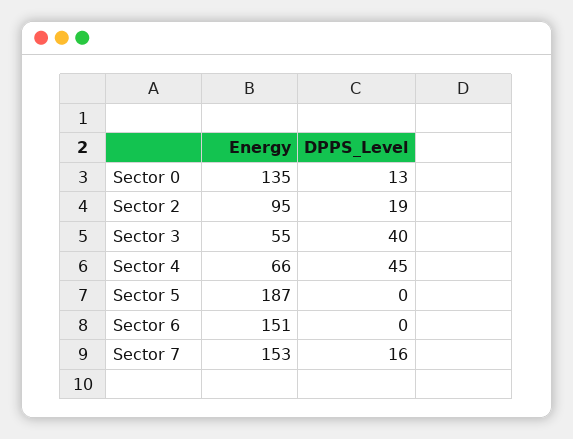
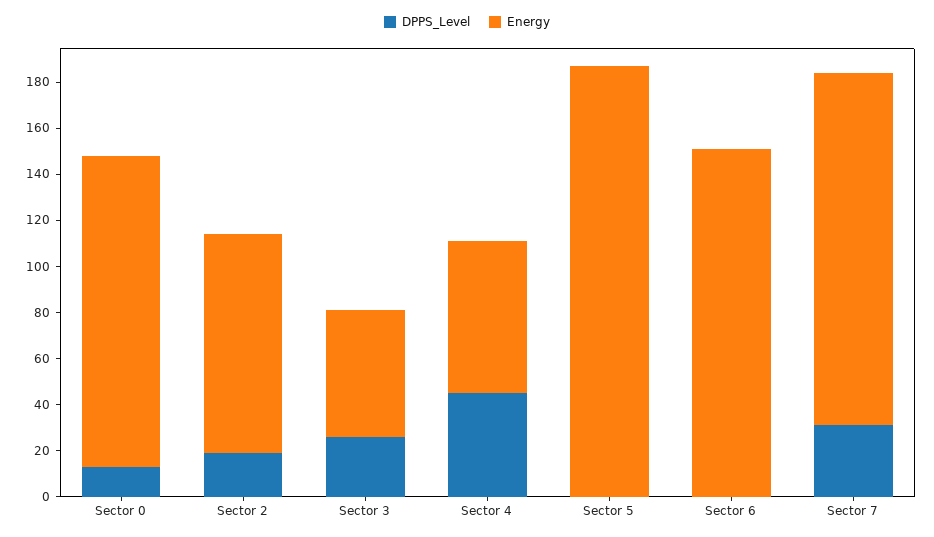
DPPS_Level, Sector 3: 40 -> 25
DPPS_Level, Sector 7: 16 -> 30

